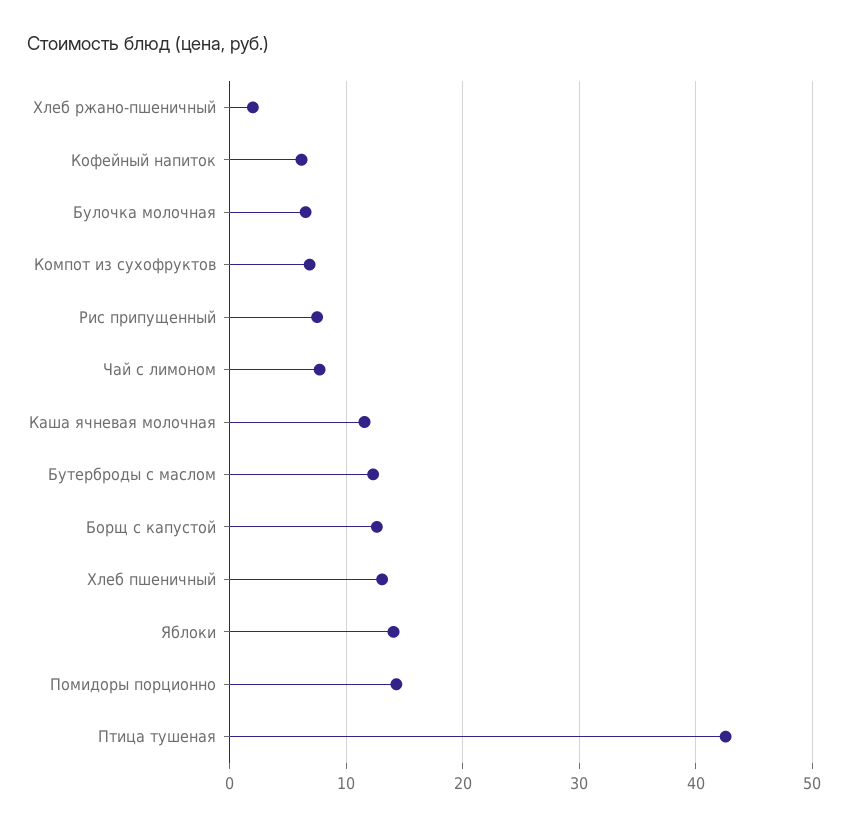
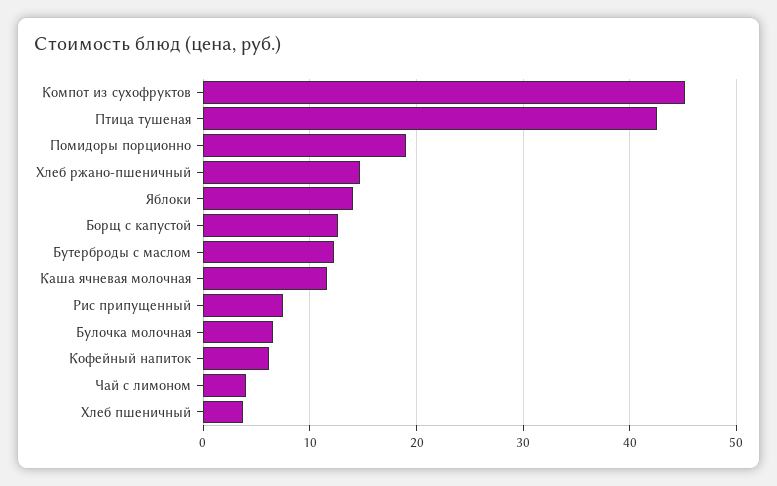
Хлеб ржано-пшеничный: 2 -> 15
Компот из сухофруктов: 7 -> 45
Чай с лимоном: 8 -> 4
Хлеб пшеничный: 13 -> 4
Помидоры порционно: 14 -> 19

